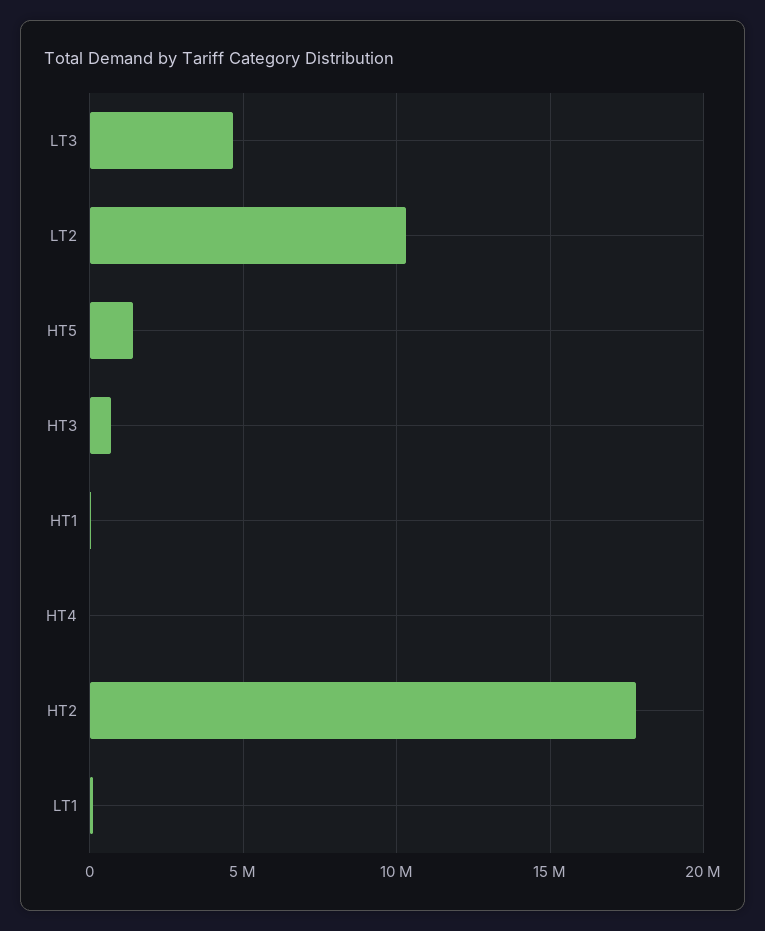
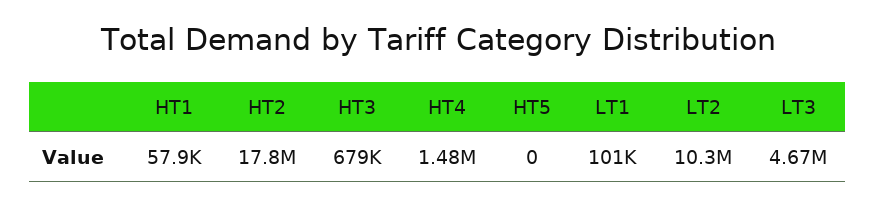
HT5: 1500000 -> 0
HT4: 0 -> 1480000

